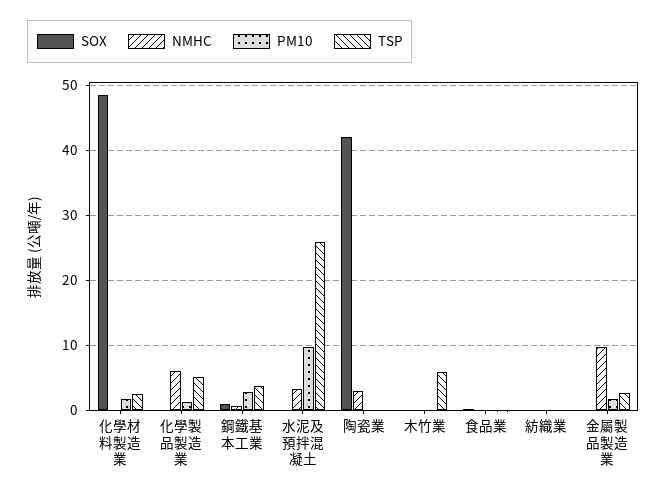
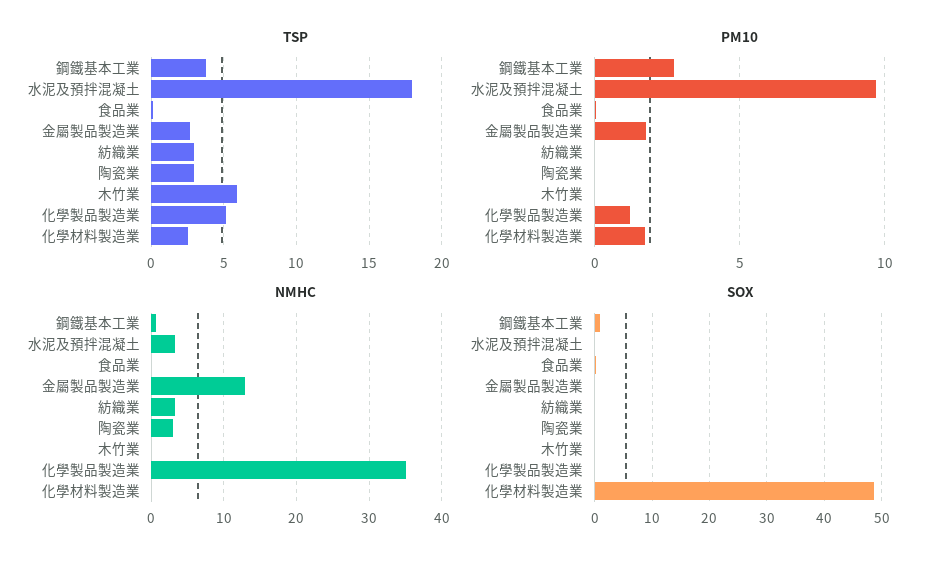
NMHC, 化學製品製造業: 6 -> 35
TSP, 水泥及預拌混凝土: 26 -> 18
SOX, 陶瓷業: 42 -> 0
TSP, 陶瓷業: 0 -> 3
NMHC, 紡織業: 0 -> 3
TSP, 紡織業: 0 -> 3
NMHC, 金屬製品製造業: 10 -> 13

